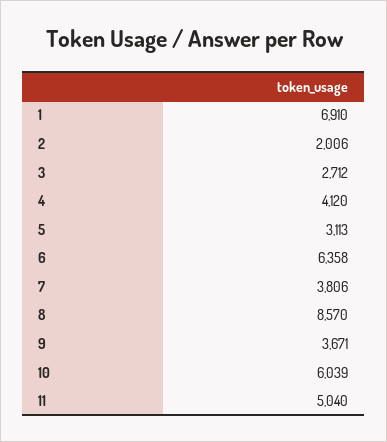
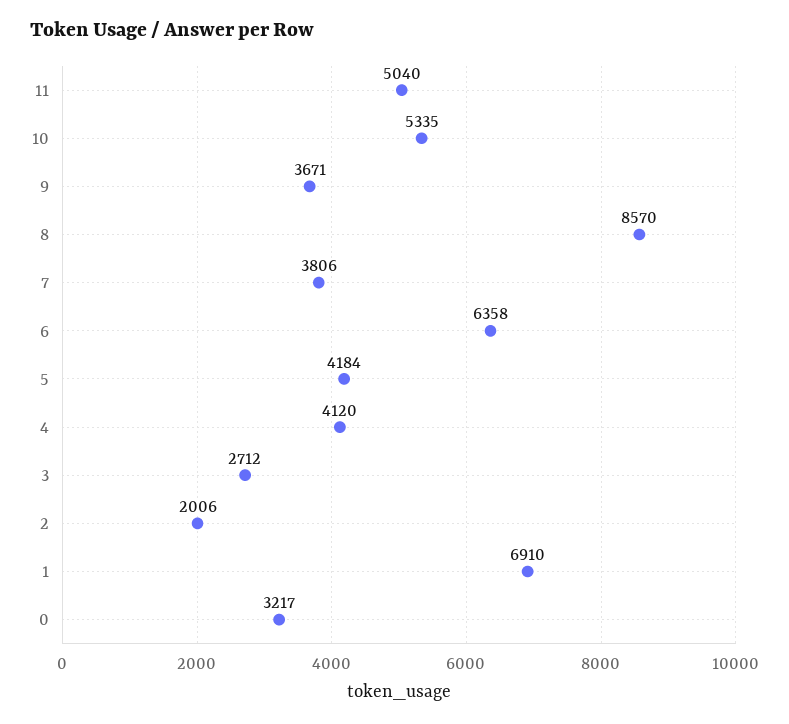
5: 3113 -> 4184
10: 6039 -> 5335
0: none -> 3217

